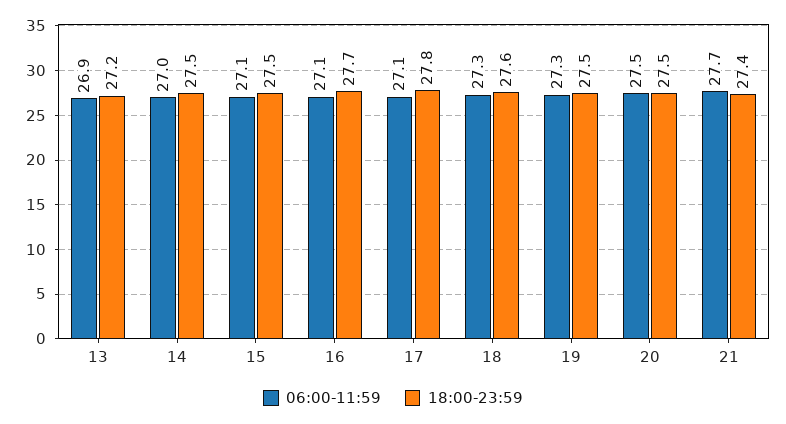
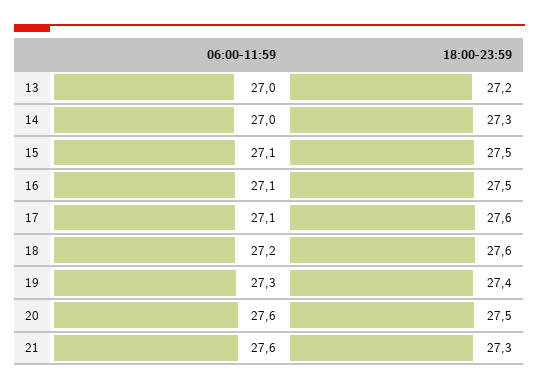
06:00-11:59, 13: 26.9 -> 27
18:00-23:59, 14: 27.5 -> 27.3
18:00-23:59, 16: 27.7 -> 27.5
18:00-23:59, 17: 27.8 -> 27.6
06:00-11:59, 18: 27.3 -> 27.2
18:00-23:59, 19: 27.5 -> 27.4
06:00-11:59, 20: 27.5 -> 27.6
06:00-11:59, 21: 27.7 -> 27.6
18:00-23:59, 21: 27.4 -> 27.3

